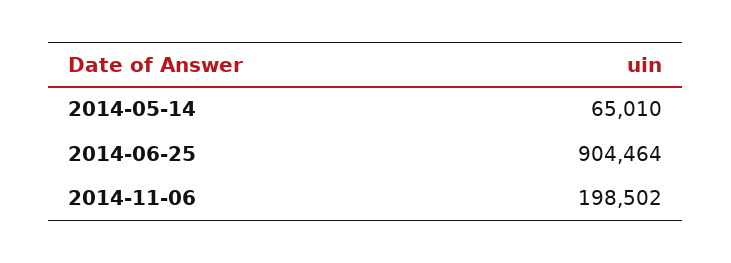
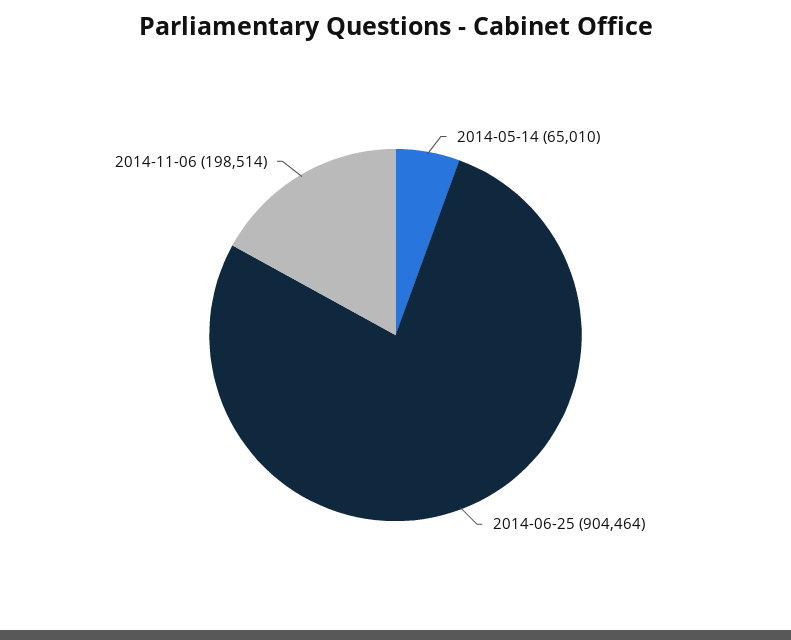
2014-11-06: 198502 -> 198514

